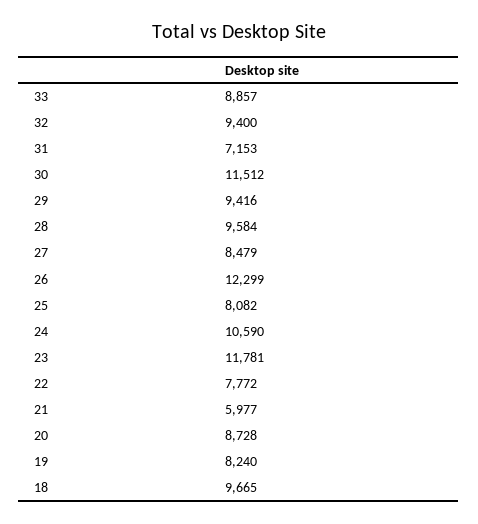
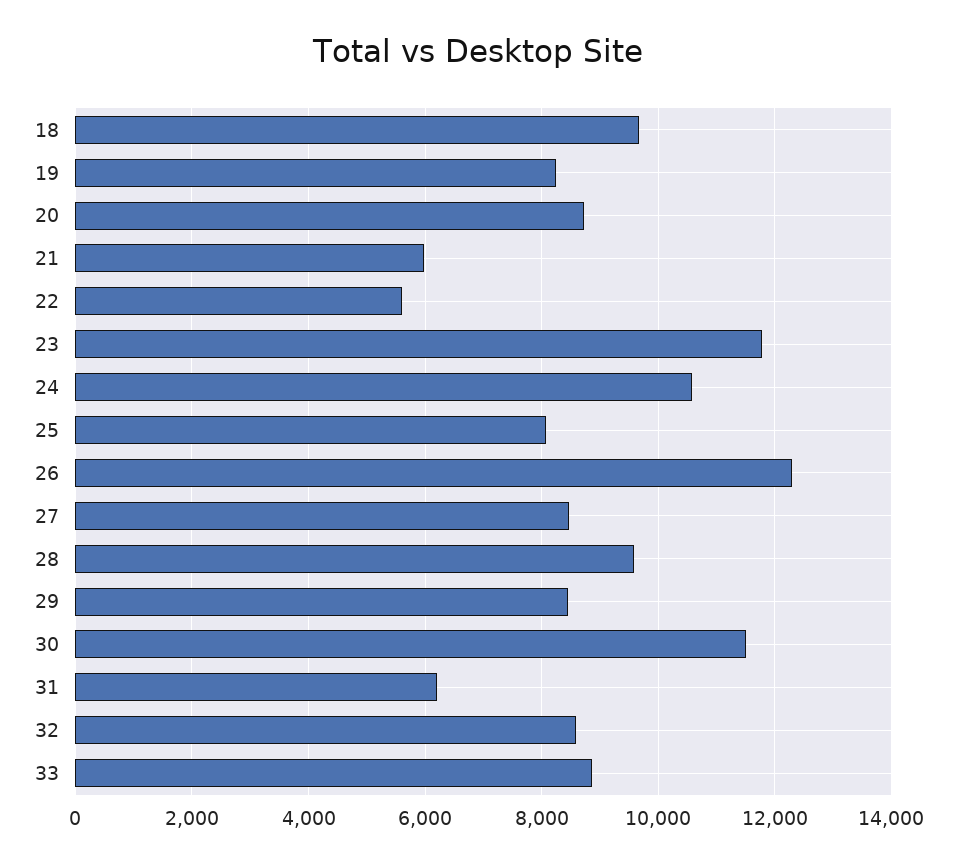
32: 9400 -> 8600
31: 7153 -> 6200
29: 9416 -> 8400
22: 7772 -> 5600

